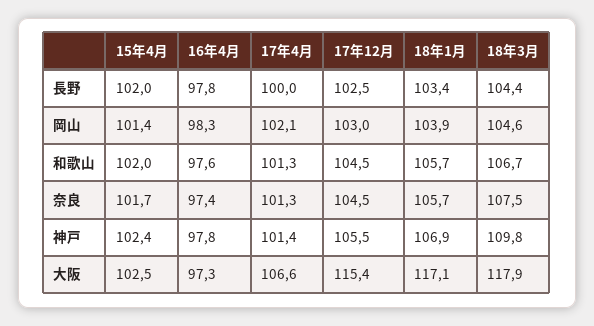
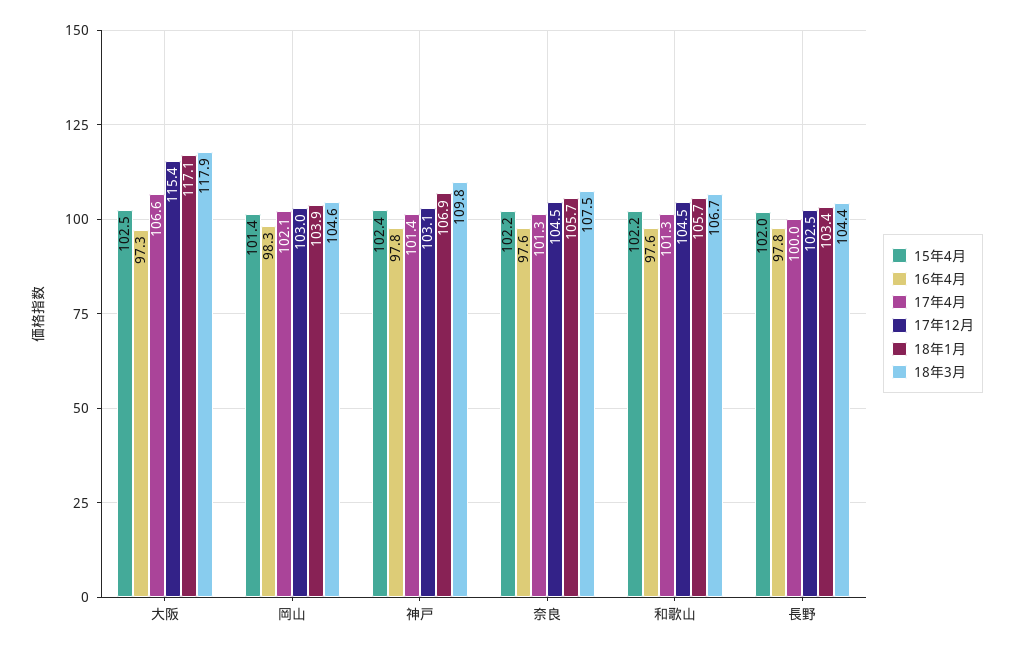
15年4月, 和歌山: 102 -> 102.2
15年4月, 奈良: 101.7 -> 102.2
16年4月, 奈良: 97.4 -> 97.6
17年12月, 神戸: 105.5 -> 103.1

